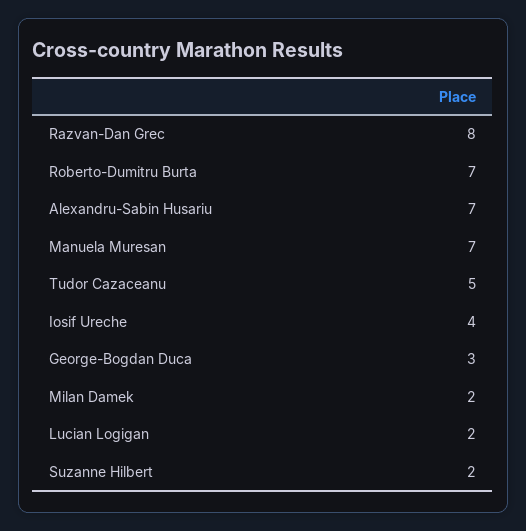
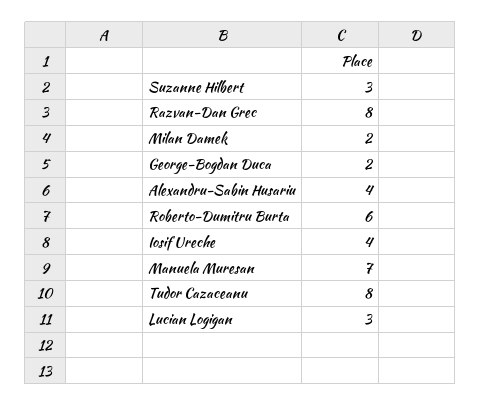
Roberto-Dumitru Burta: 7 -> 6
Alexandru-Sabin Husariu: 7 -> 4
Tudor Cazaceanu: 5 -> 8
George-Bogdan Duca: 3 -> 2
Lucian Logigan: 2 -> 3
Suzanne Hilbert: 2 -> 3

